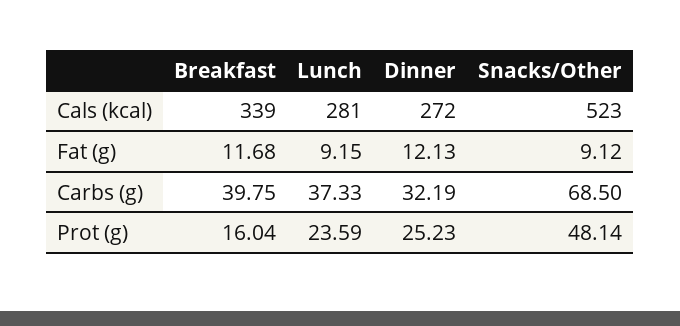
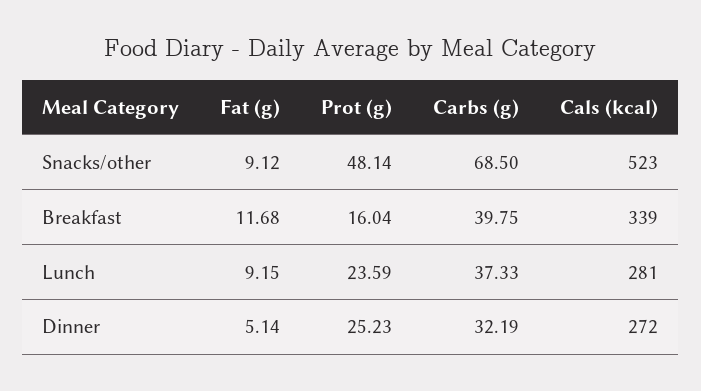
Dinner, Fat (g): 12.13 -> 5.14

